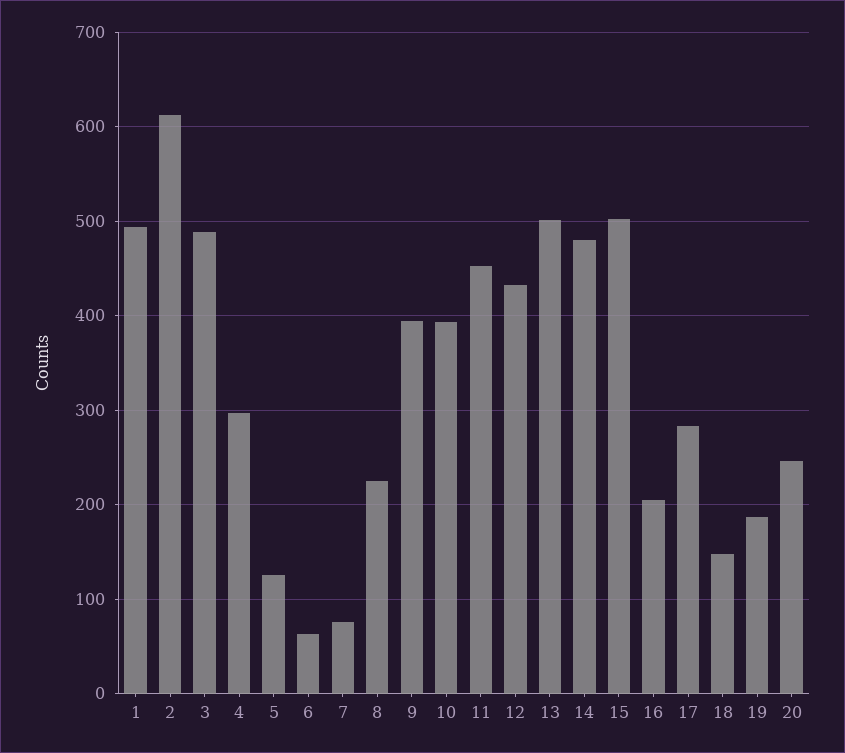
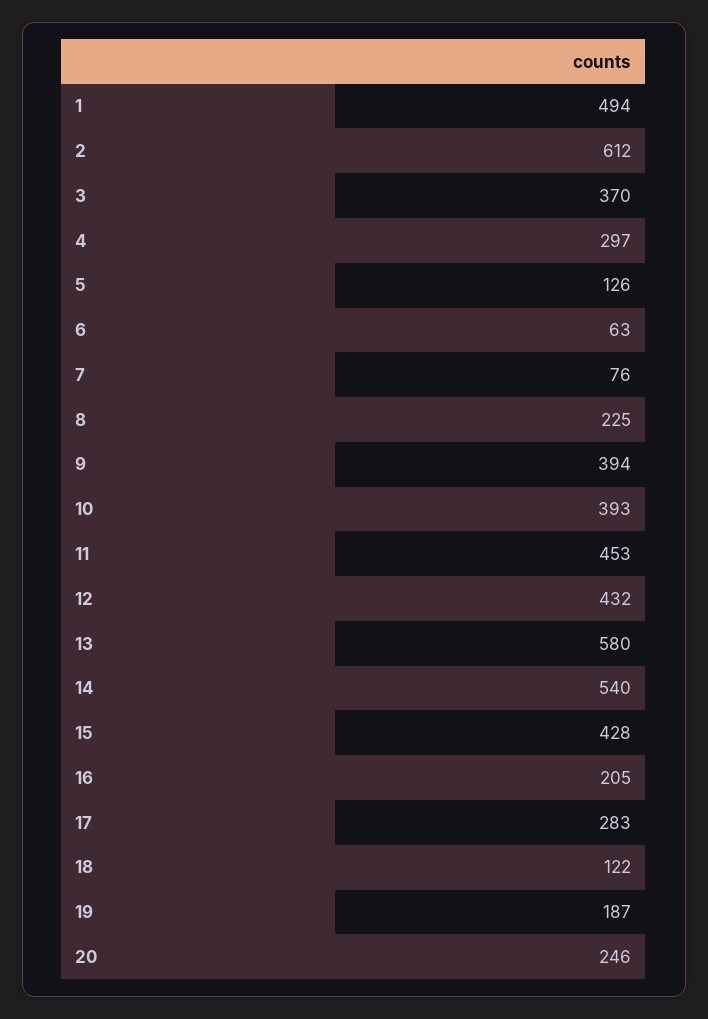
3: 490 -> 370
13: 500 -> 580
14: 480 -> 540
15: 500 -> 428
18: 150 -> 122

